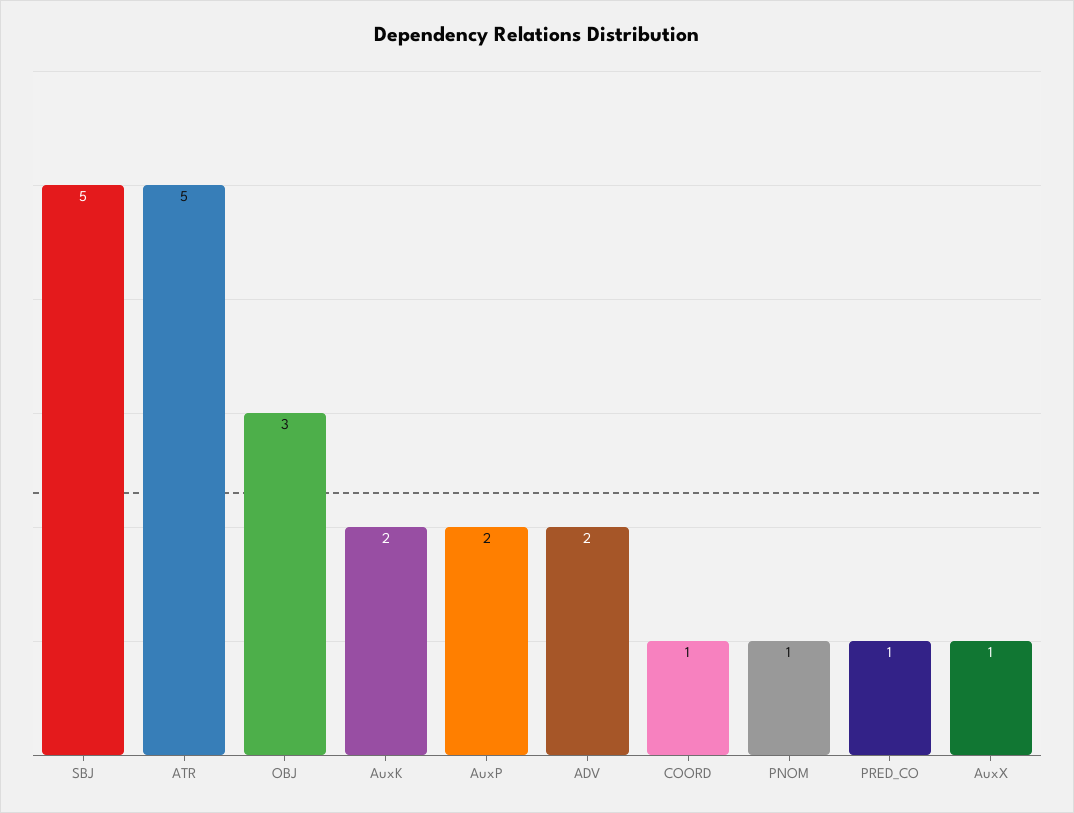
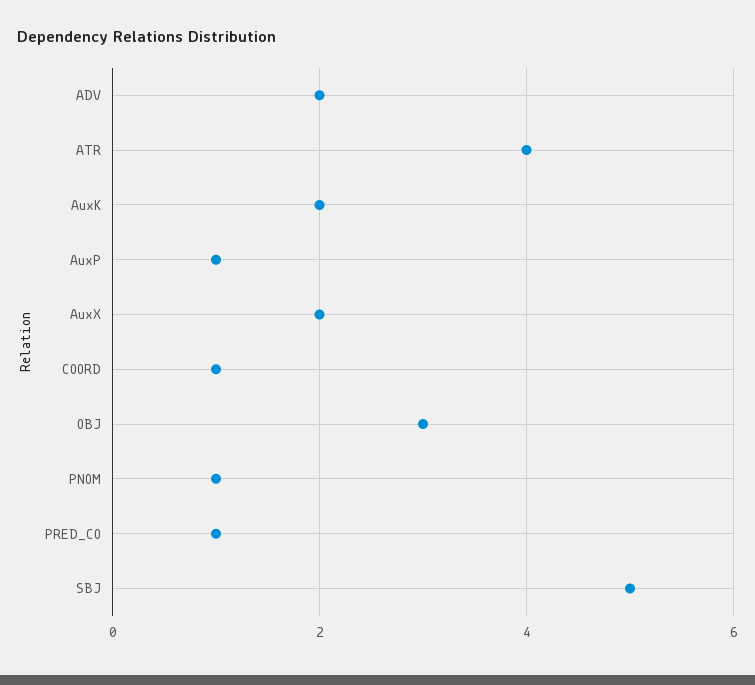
ATR: 5 -> 4
AuxP: 2 -> 1
AuxX: 1 -> 2

